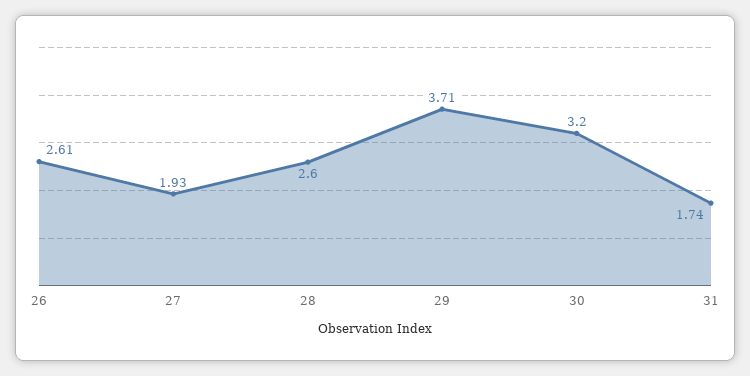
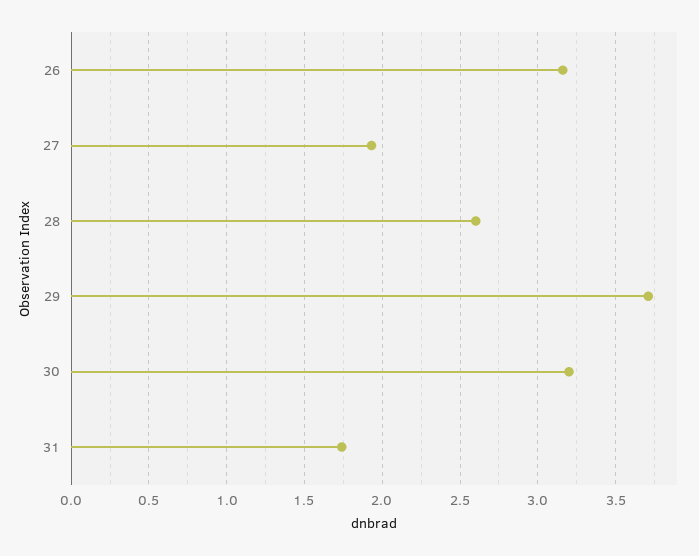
26: 2.61 -> 3.15

